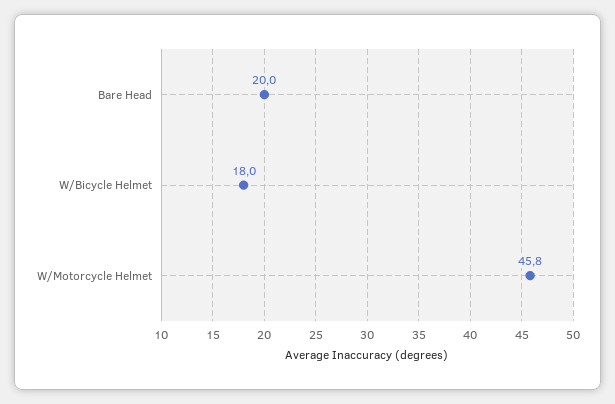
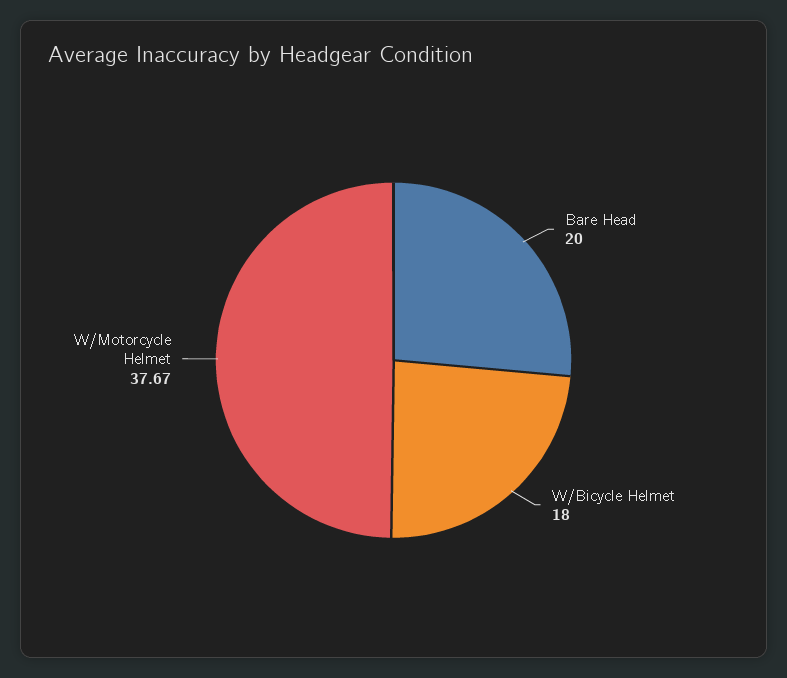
W/Motorcycle Helmet: 45.8 -> 37.67

